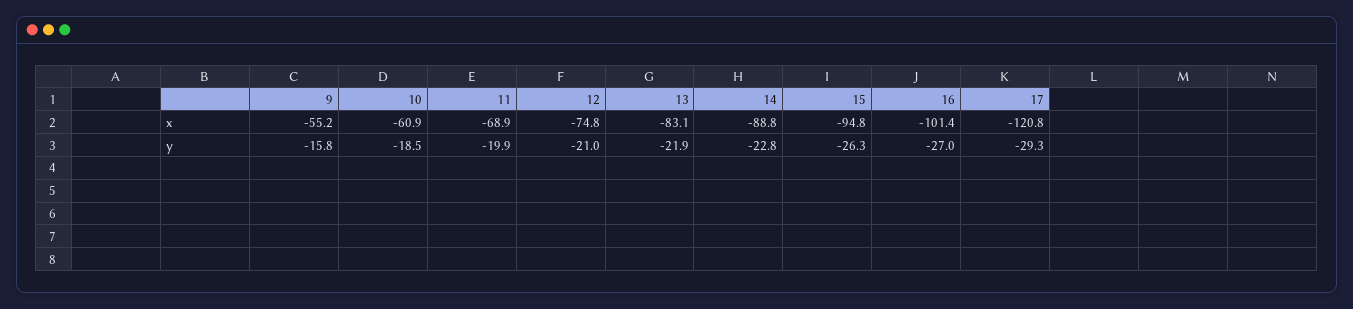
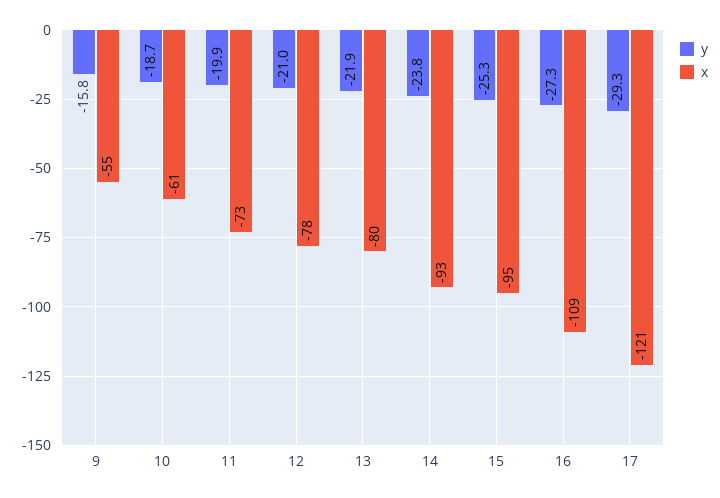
x, 11: -68.9 -> -73
x, 12: -74.8 -> -78
x, 13: -83.1 -> -80
x, 14: -88.8 -> -93
x, 16: -101.4 -> -109
y, 10: -18.5 -> -18.7
y, 14: -22.8 -> -23.8
y, 15: -26.3 -> -25.3
y, 16: -27 -> -27.3

